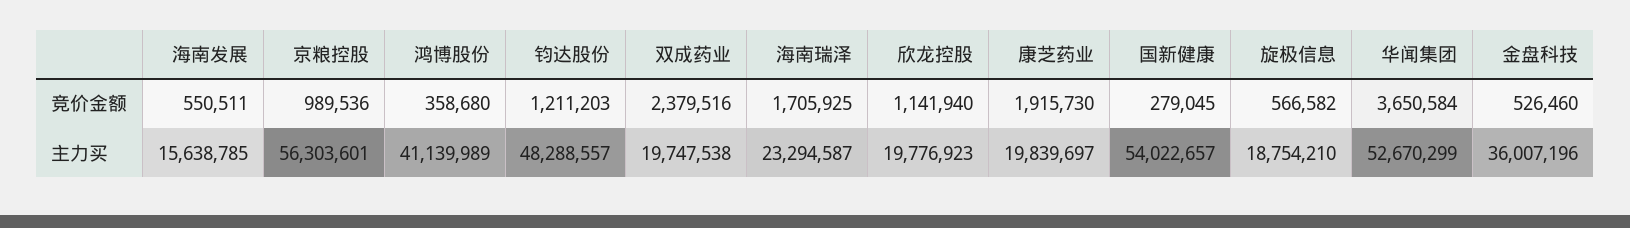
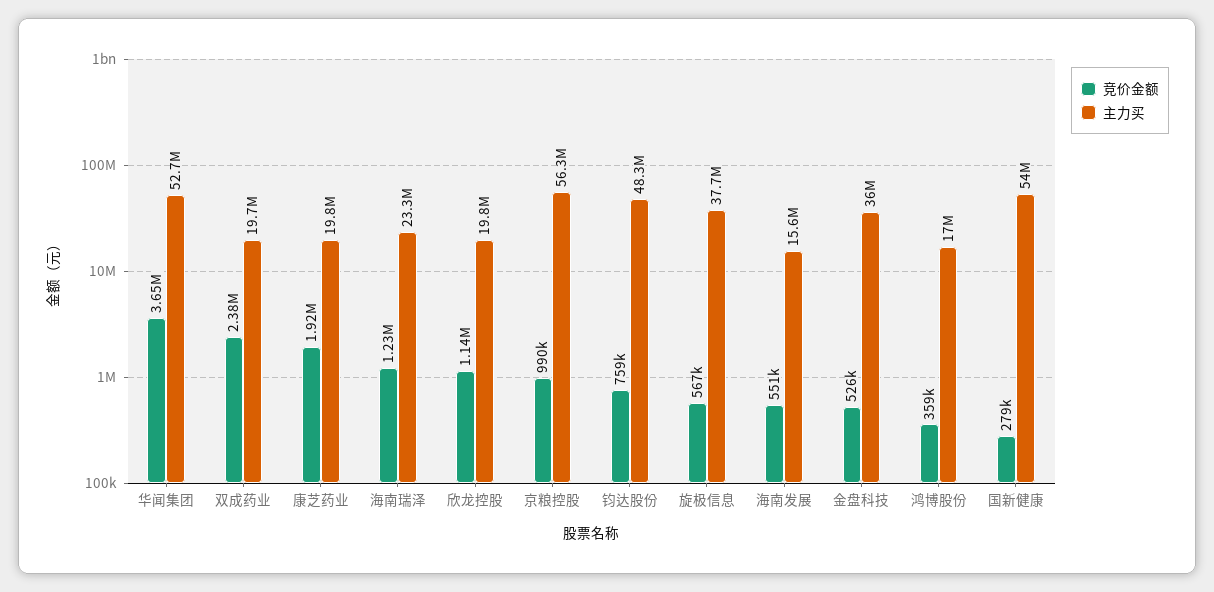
竞价金额, 钧达股份: 1211203 -> 759000
竞价金额, 海南瑞泽: 1705925 -> 1230000
主力买, 鸿博股份: 41139989 -> 17000000
主力买, 旋极信息: 18754210 -> 37700000

